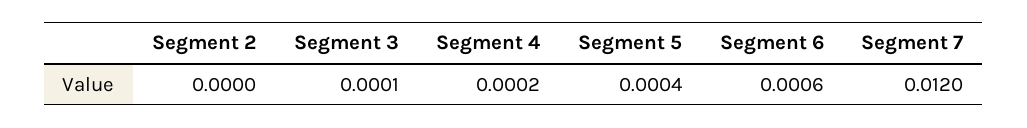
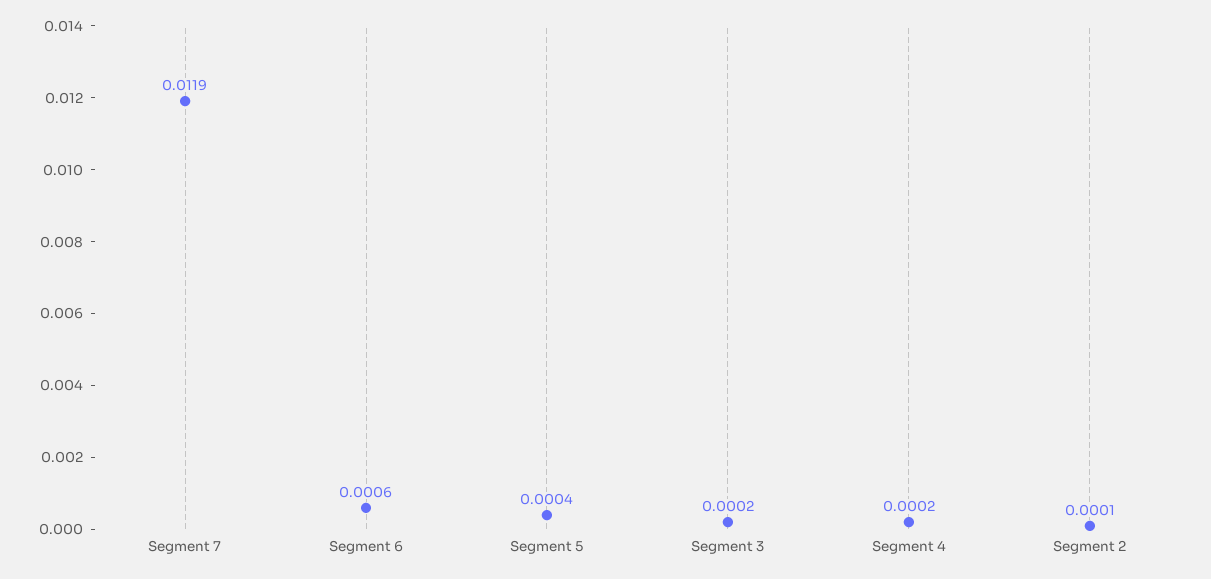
Segment 2: 0 -> 0.0001
Segment 3: 0.0001 -> 0.0002
Segment 7: 0.012 -> 0.0119

